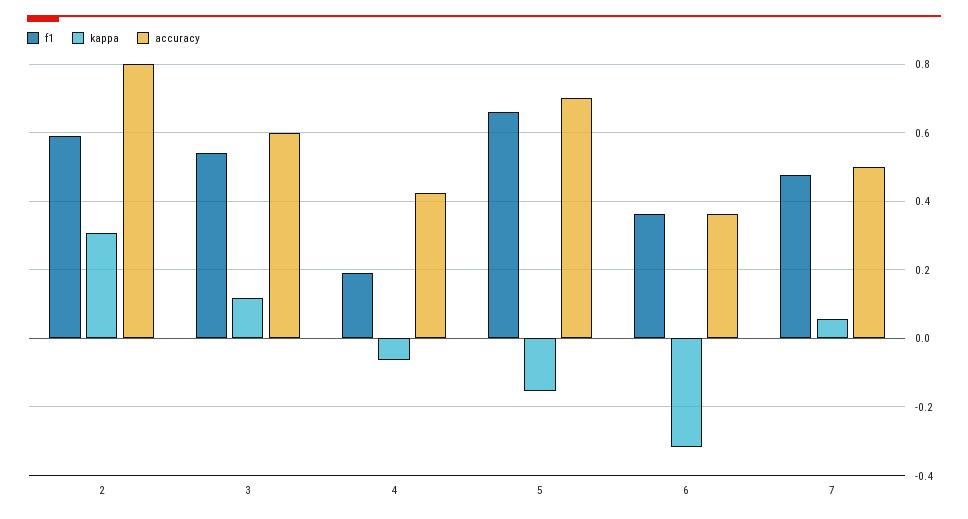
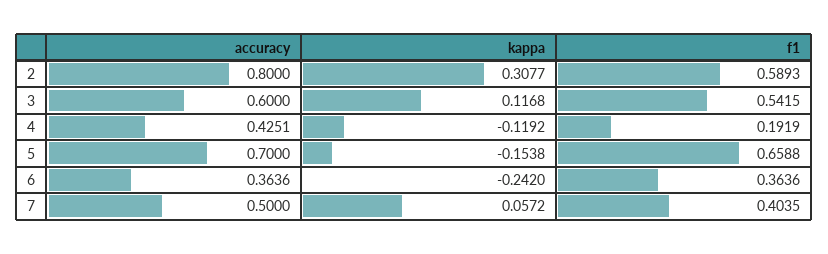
kappa, 4: -0.06 -> -0.1192
kappa, 6: -0.32 -> -0.242
f1, 7: 0.48 -> 0.4035

